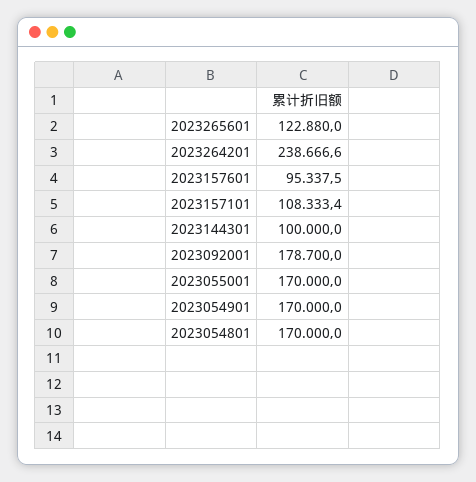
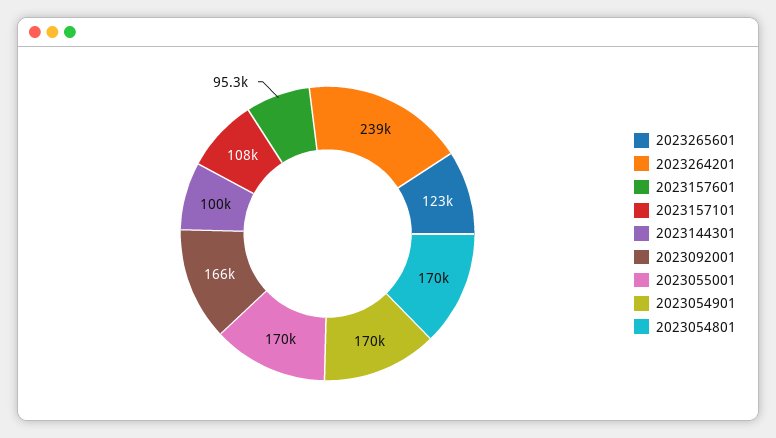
2023092001: 178700 -> 166000

